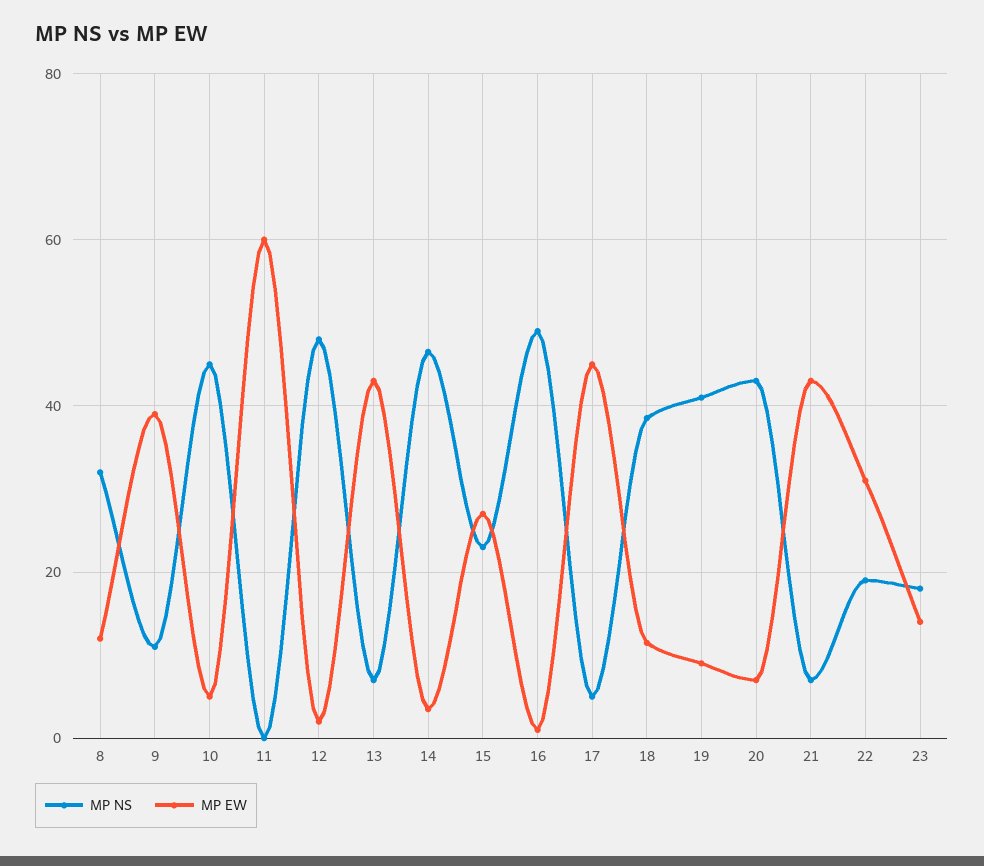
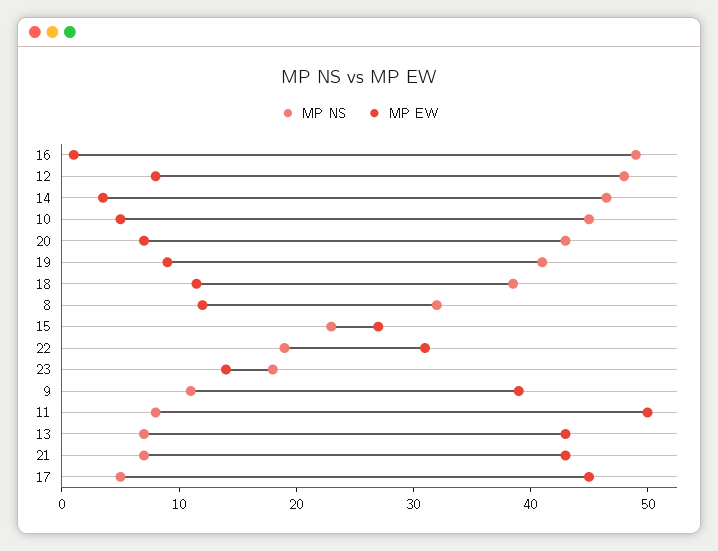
MP NS, 11: 0 -> 8
MP EW, 11: 60 -> 50
MP EW, 12: 2 -> 8

